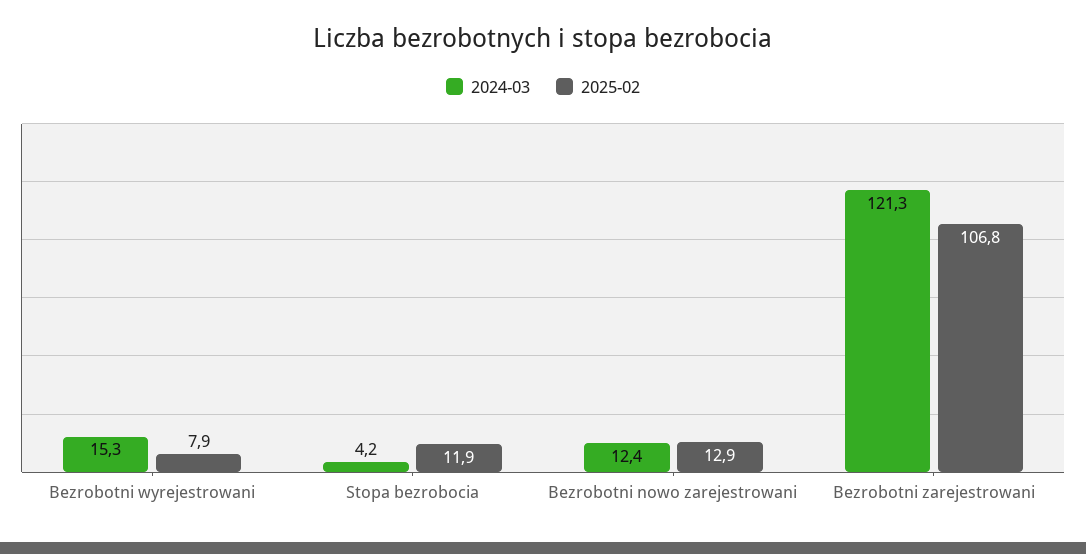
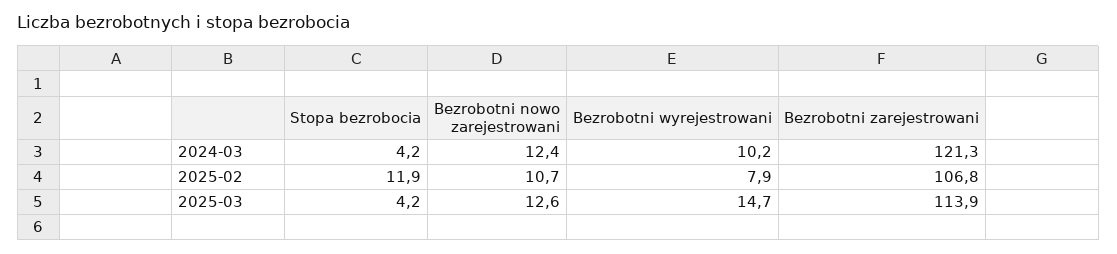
2024-03, Bezrobotni wyrejestrowani: 15.3 -> 10.2
2025-02, Bezrobotni nowo zarejestrowani: 12.9 -> 10.7
2025-03, Stopa bezrobocia: none -> 4.2
2025-03, Bezrobotni nowo zarejestrowani: none -> 12.6
2025-03, Bezrobotni wyrejestrowani: none -> 14.7
2025-03, Bezrobotni zarejestrowani: none -> 113.9

